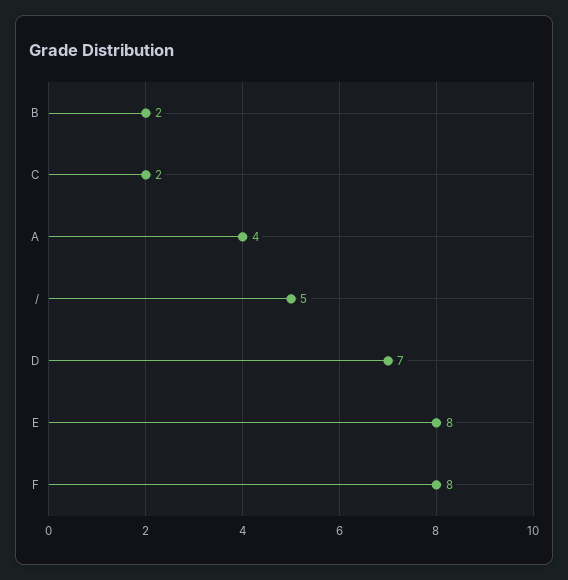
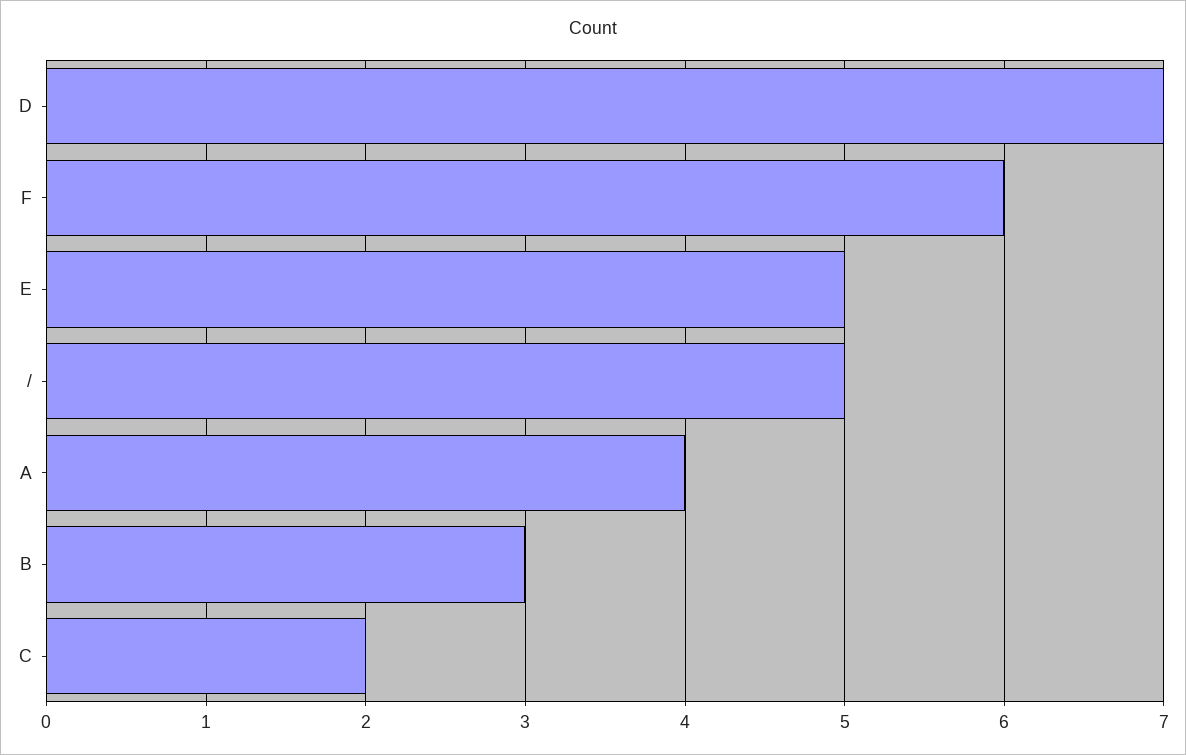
B: 2 -> 3
E: 8 -> 5
F: 8 -> 6

